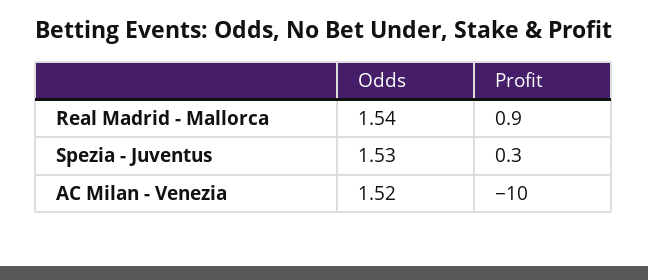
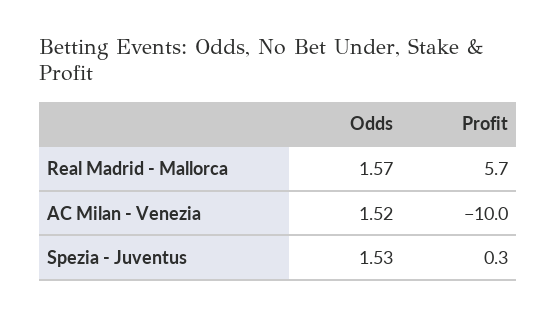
Odds, Real Madrid - Mallorca: 1.54 -> 1.57
Profit, Real Madrid - Mallorca: 0.9 -> 5.7

